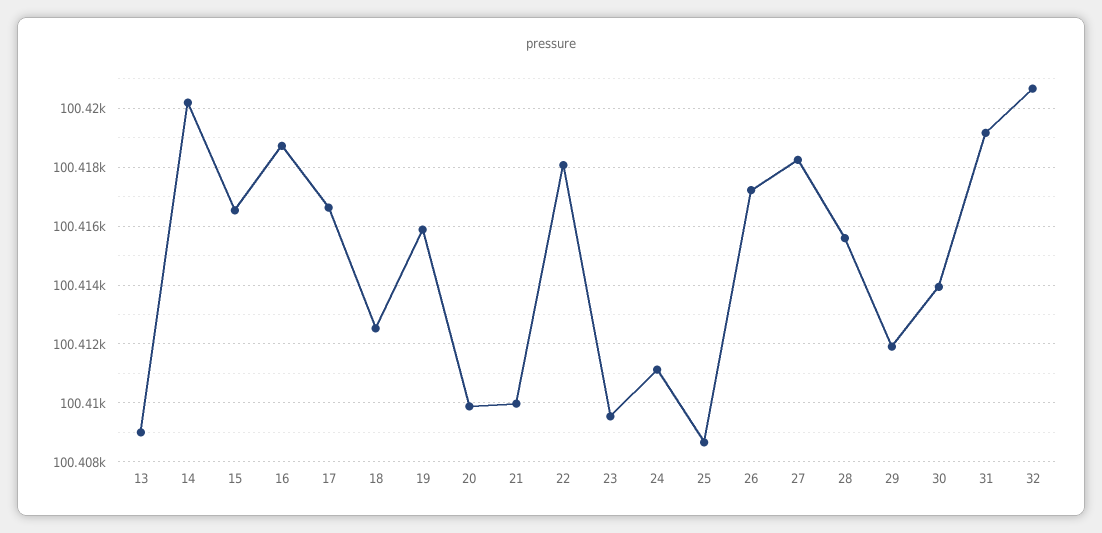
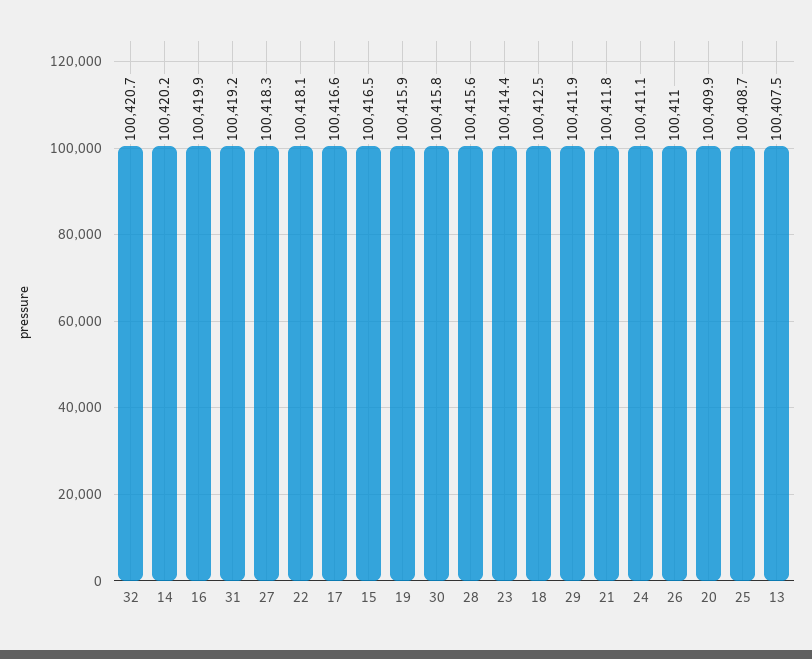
13: 100409 -> 100407.5
16: 100418.75 -> 100419.9
21: 100410 -> 100411.8
23: 100409.5 -> 100414.4
26: 100417.25 -> 100411
30: 100414 -> 100415.8

